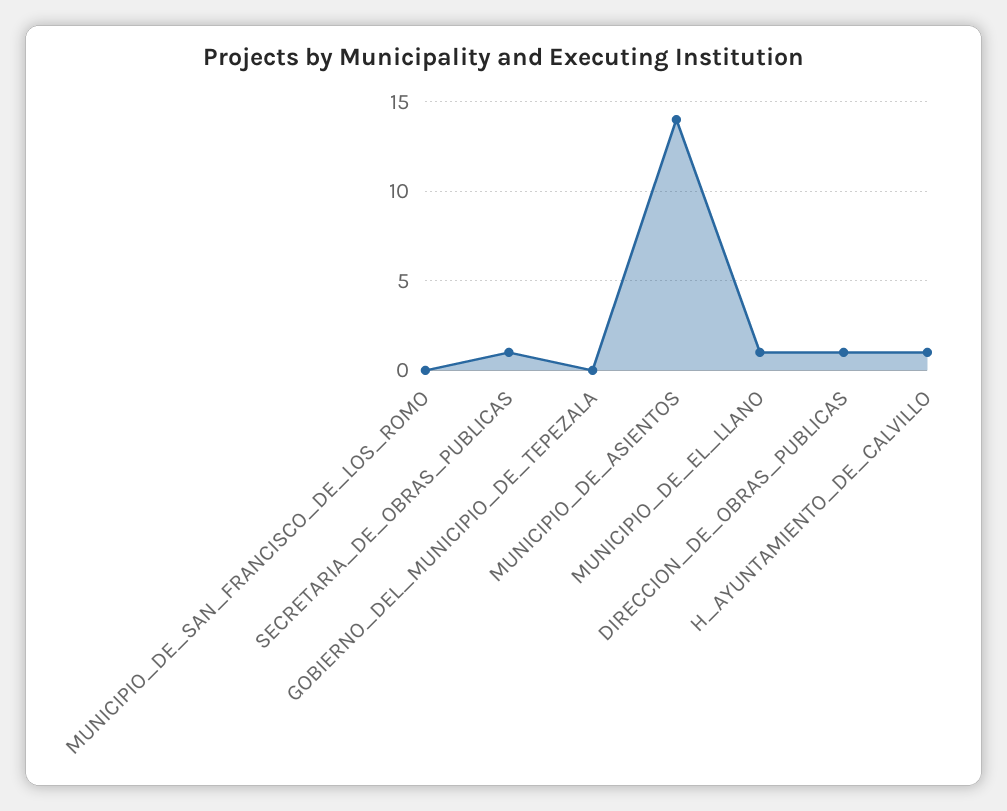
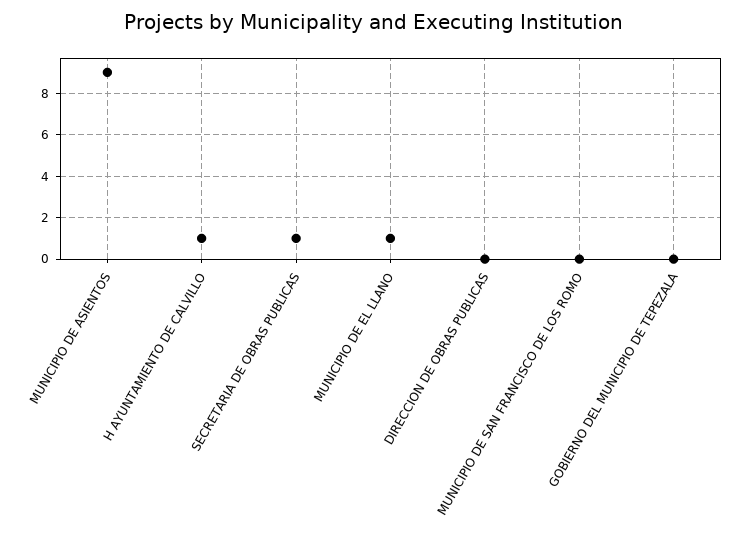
MUNICIPIO_DE_ASIENTOS: 14 -> 9
DIRECCION_DE_OBRAS_PUBLICAS: 1 -> 0

